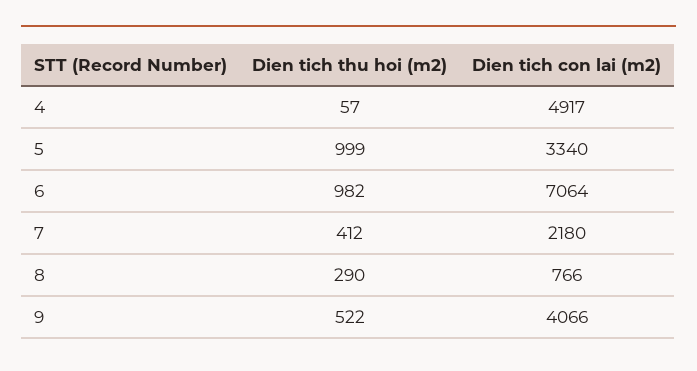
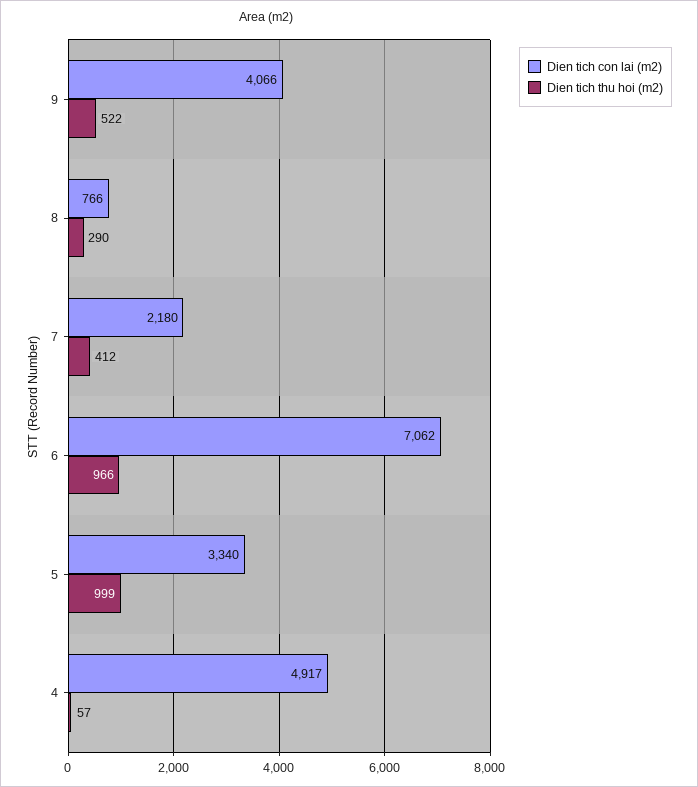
Dien tich thu hoi (m2), 6: 982 -> 966
Dien tich con lai (m2), 6: 7064 -> 7062

